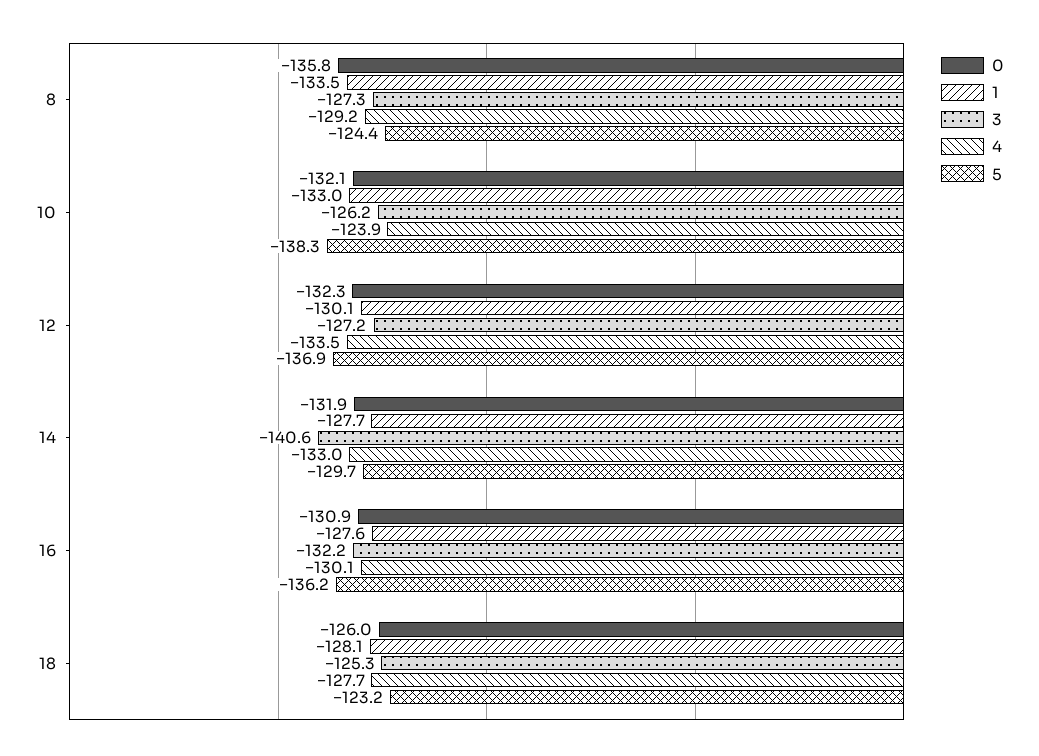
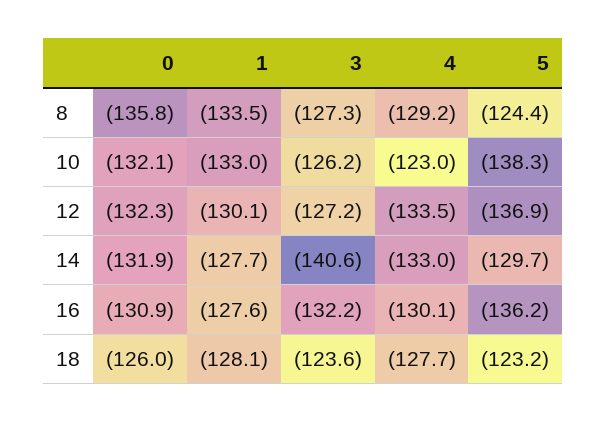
4, 10: -123.9 -> -123
3, 18: -125.3 -> -123.6

